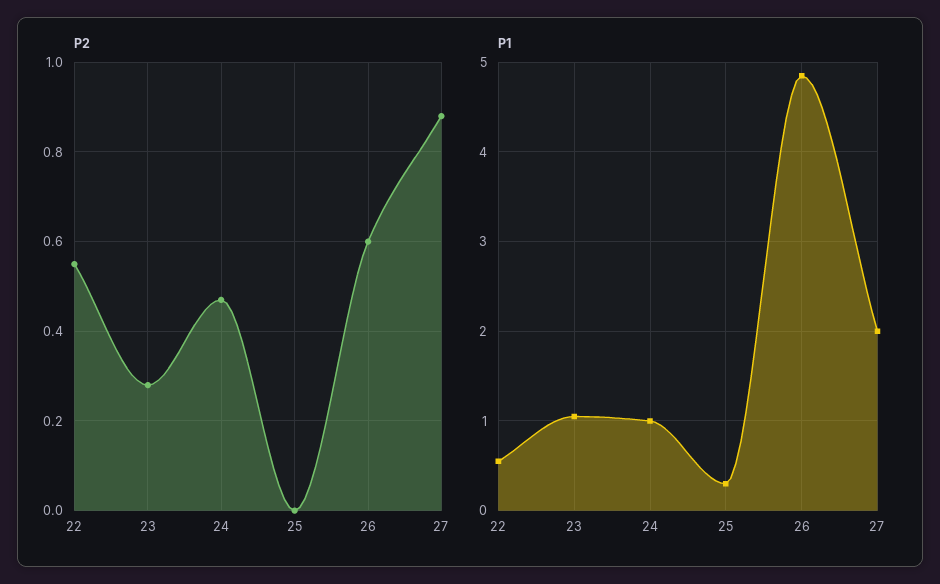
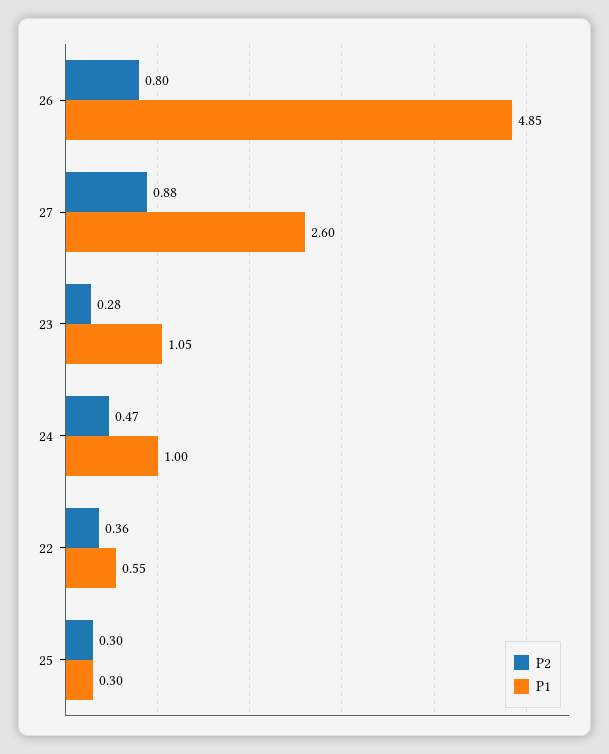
P2, 22: 0.55 -> 0.36
P2, 25: 0 -> 0.3
P2, 26: 0.6 -> 0.8
P1, 27: 2 -> 2.6

